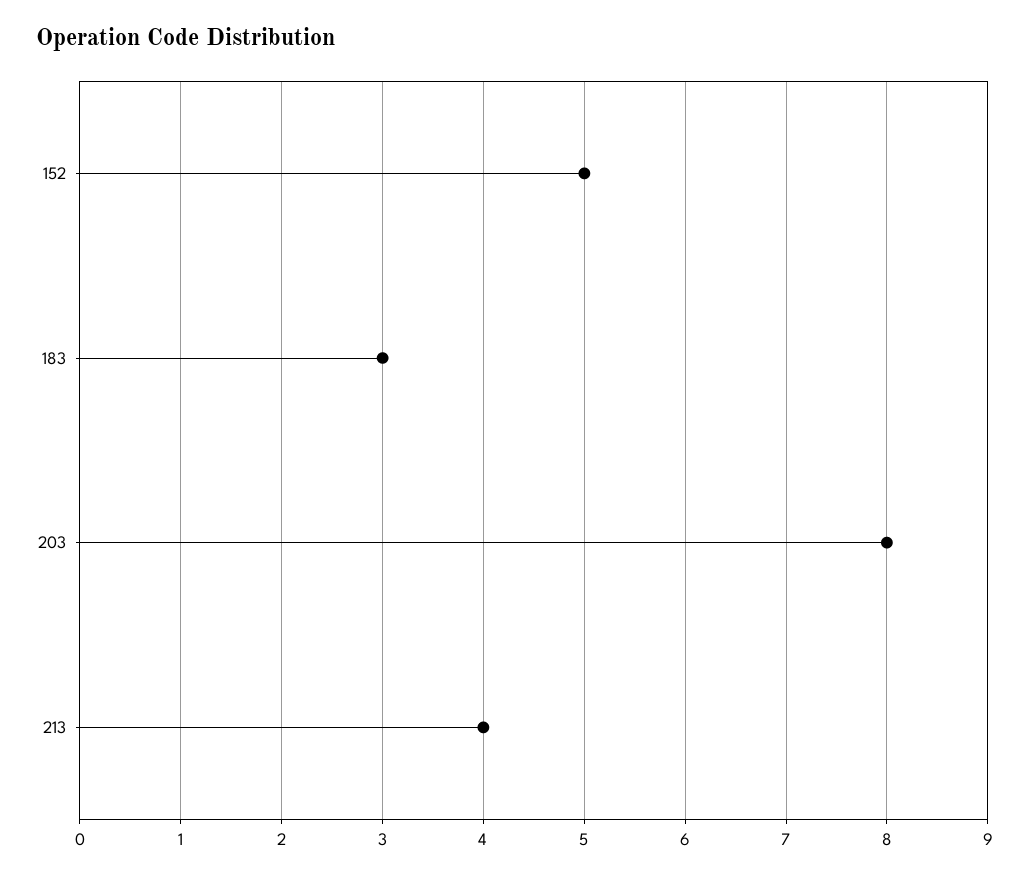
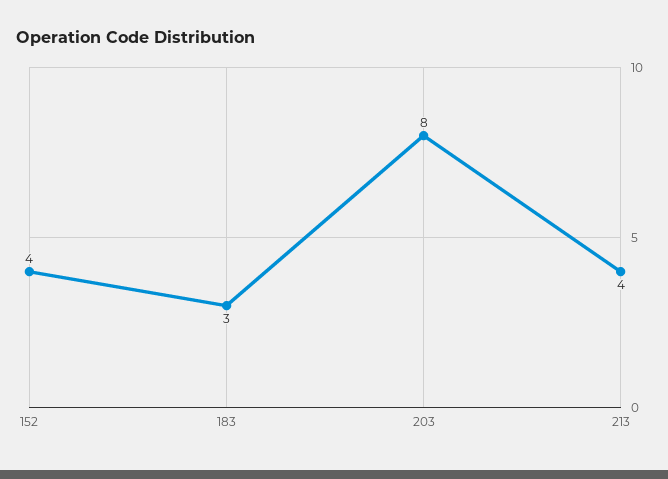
152: 5 -> 4

